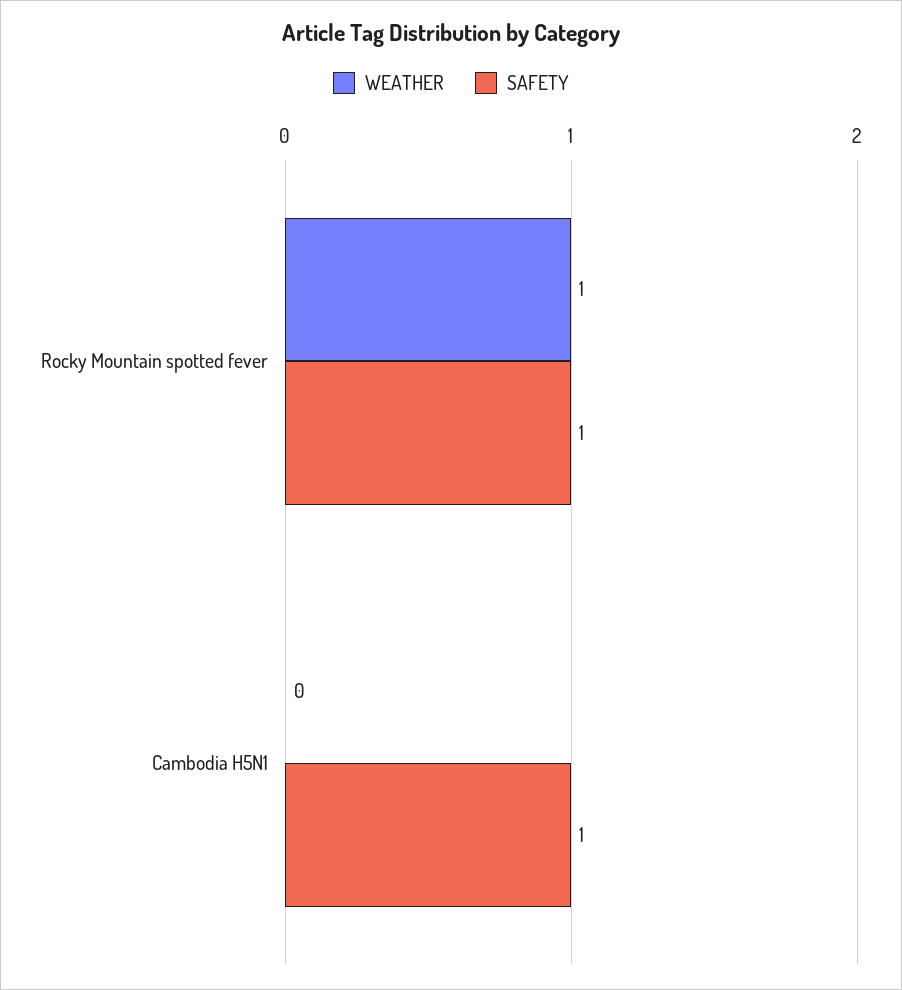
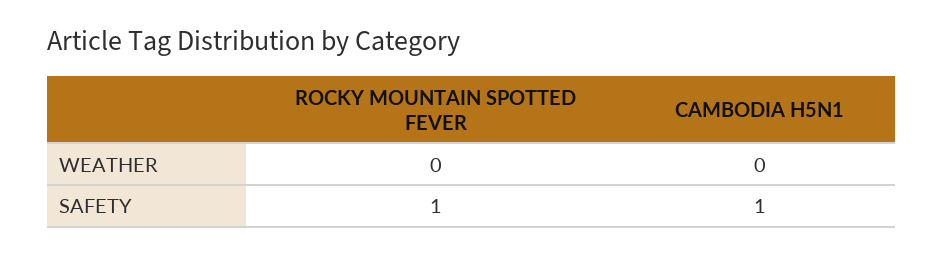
WEATHER, Rocky Mountain spotted fever: 1 -> 0

